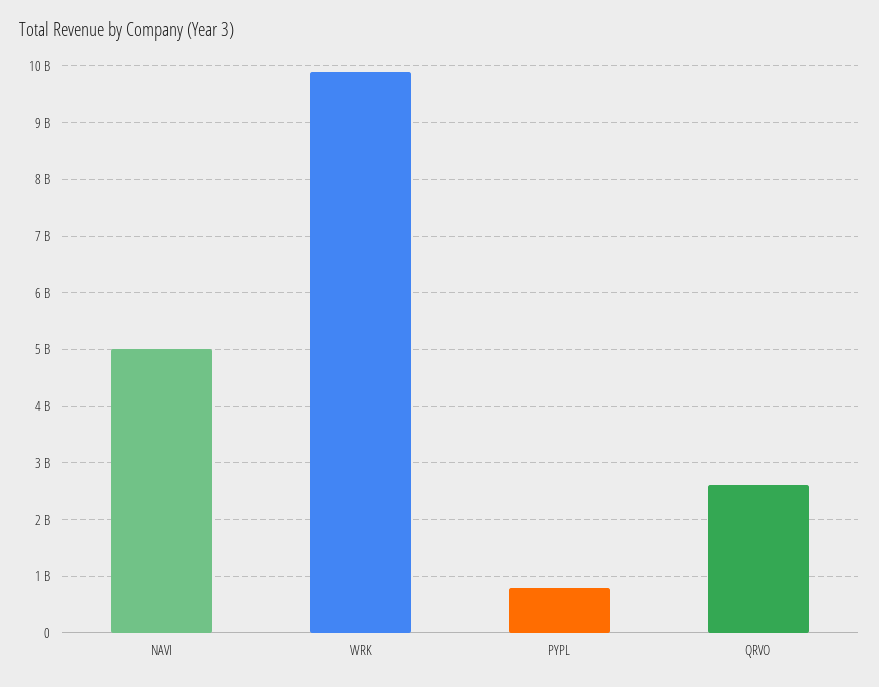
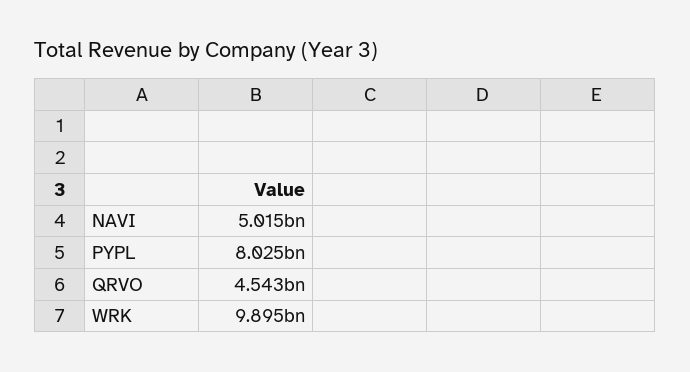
PYPL: 800000000 -> 8025000000
QRVO: 2600000000 -> 4543000000

